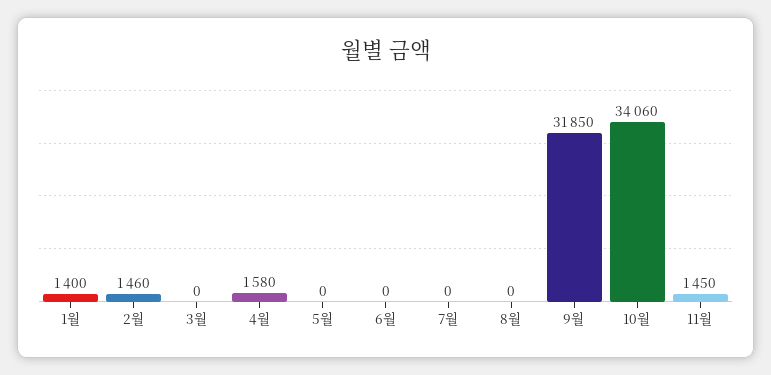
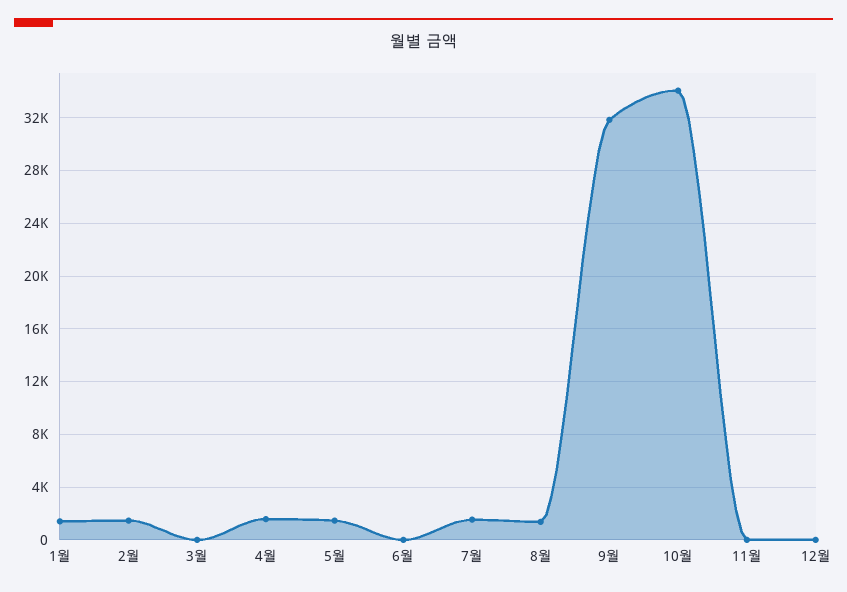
5월: 0 -> 1500
7월: 0 -> 1500
8월: 0 -> 1500
11월: 1450 -> 0
12월: none -> 0

